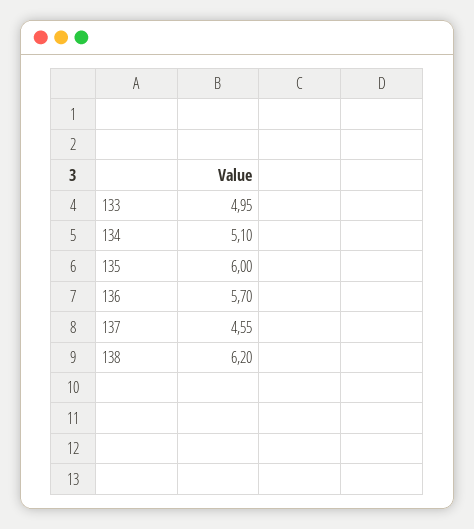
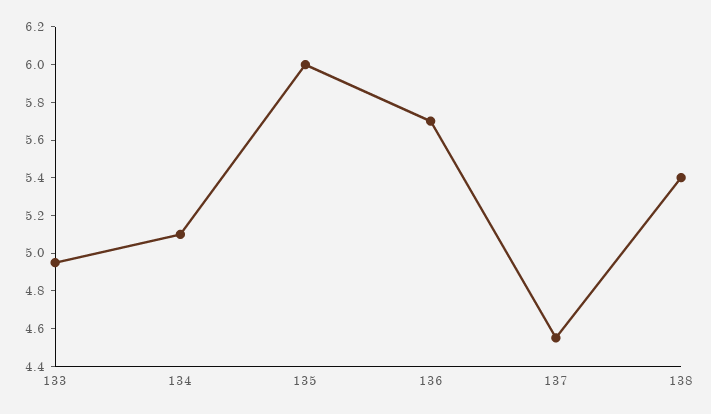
138: 6.2 -> 5.4

